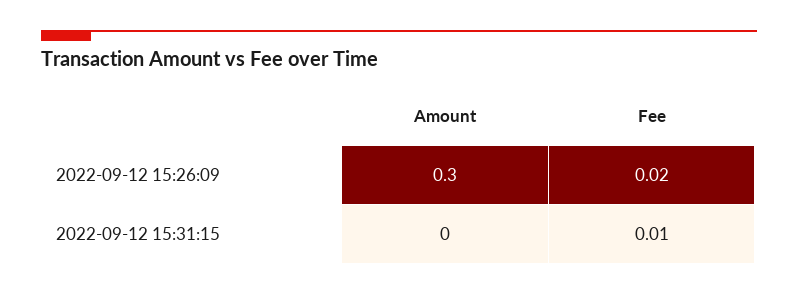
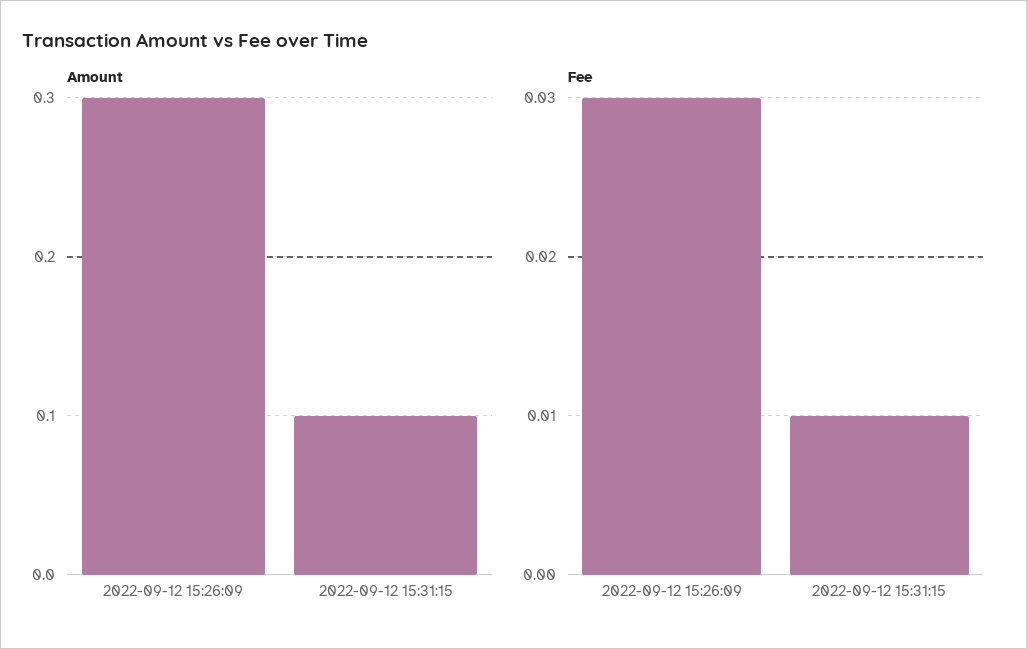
Fee, 2022-09-12 15:26:09: 0.02 -> 0.03
Amount, 2022-09-12 15:31:15: 0 -> 0.1

